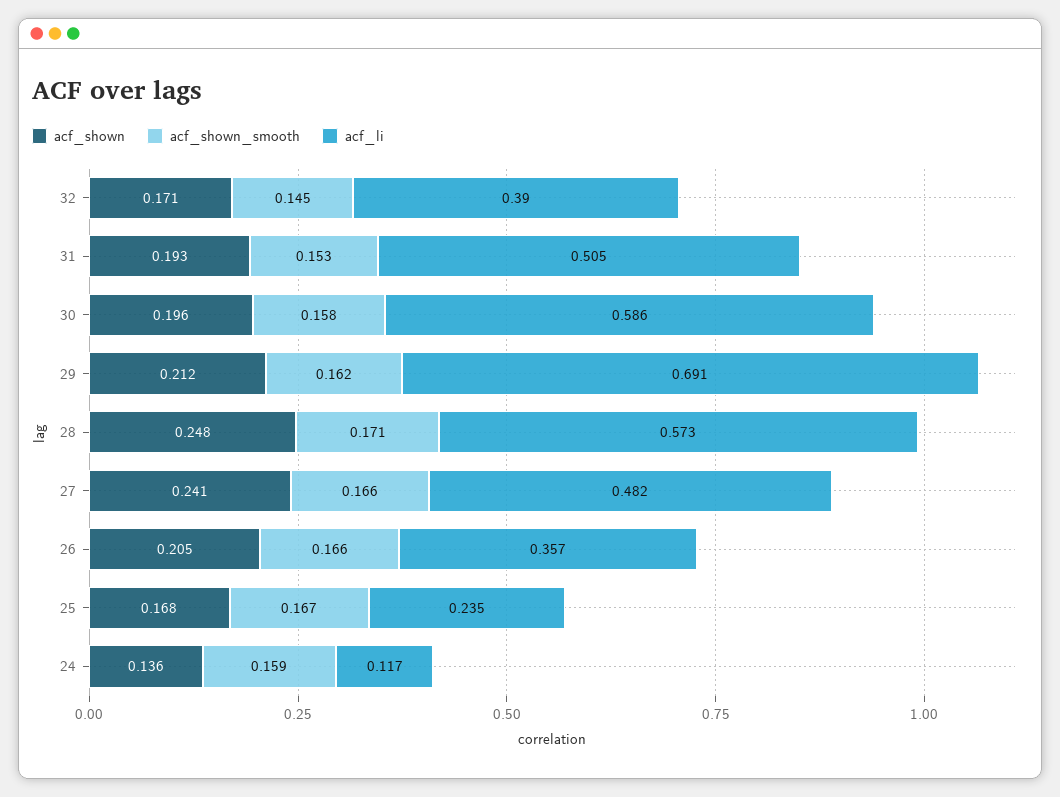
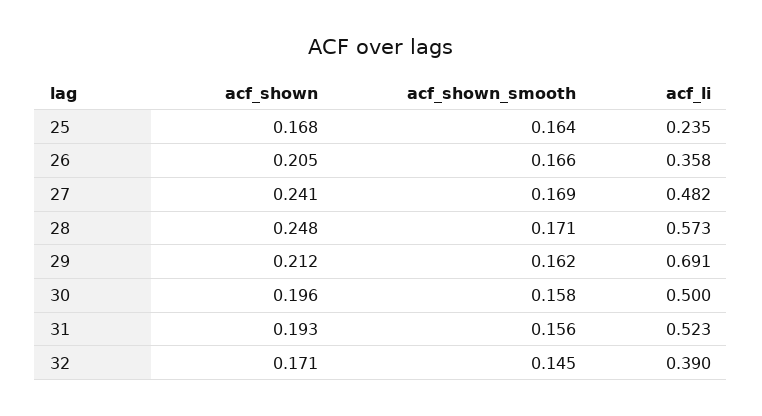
acf_shown_smooth, 31: 0.153 -> 0.156
acf_li, 31: 0.505 -> 0.523
acf_li, 30: 0.586 -> 0.5
acf_shown_smooth, 27: 0.166 -> 0.169
acf_li, 26: 0.357 -> 0.358
acf_shown_smooth, 25: 0.167 -> 0.164
acf_shown, 24: 0.136 -> none
acf_shown_smooth, 24: 0.159 -> none
acf_li, 24: 0.117 -> none

